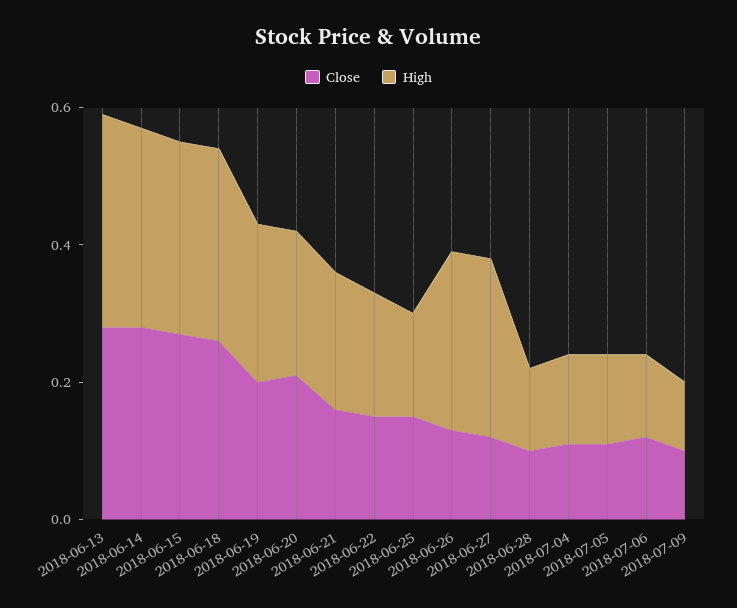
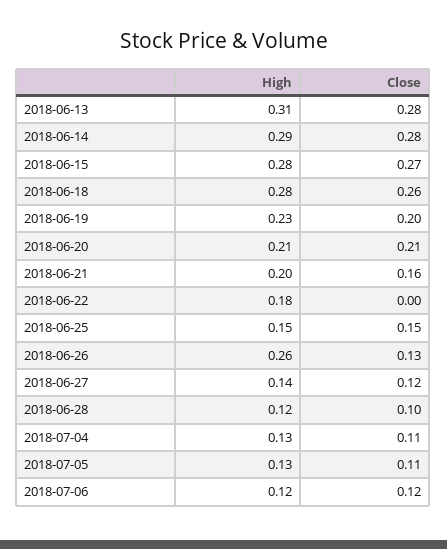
Close, 2018-06-22: 0.15 -> 0
High, 2018-06-27: 0.25 -> 0.14
Close, 2018-07-09: 0.1 -> none
High, 2018-07-09: 0.1 -> none

